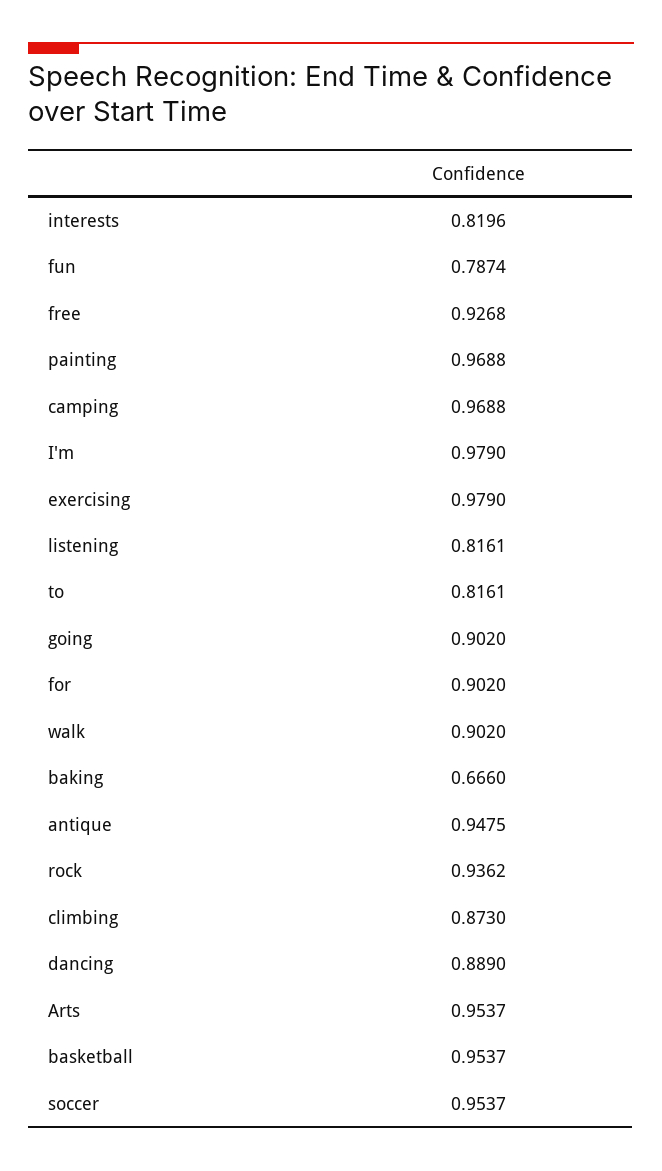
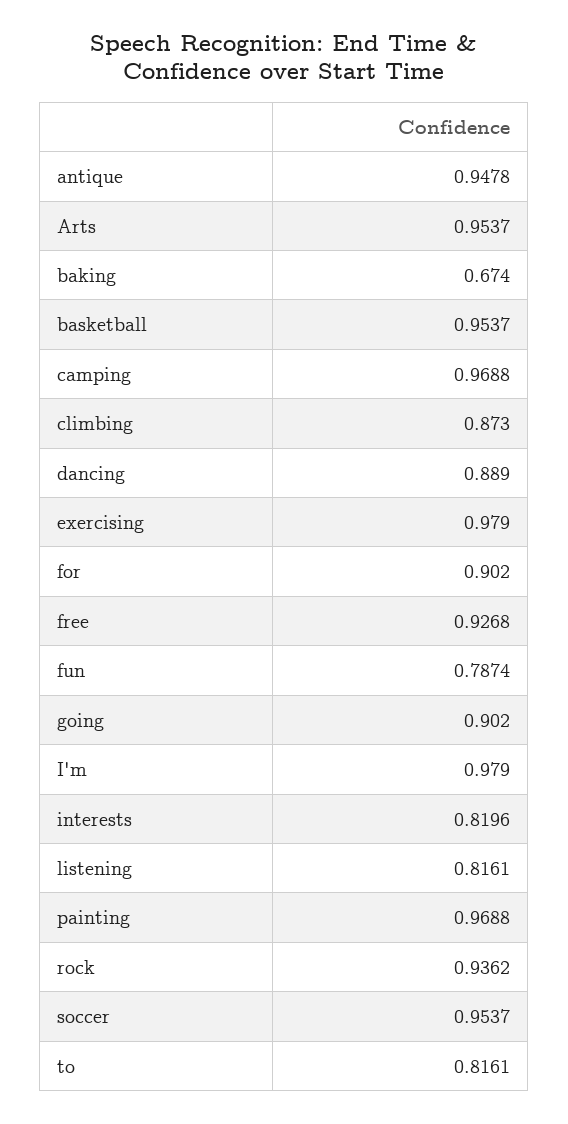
walk: 0.902 -> none
baking: 0.666 -> 0.674
antique: 0.9475 -> 0.9478

